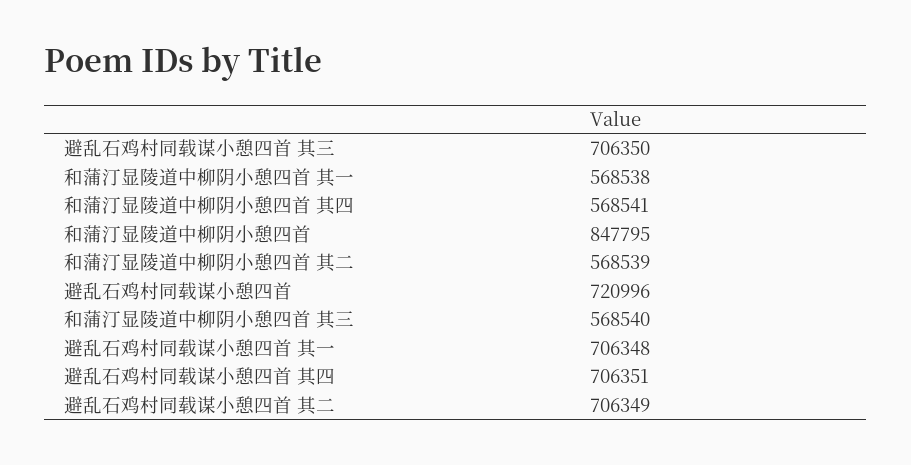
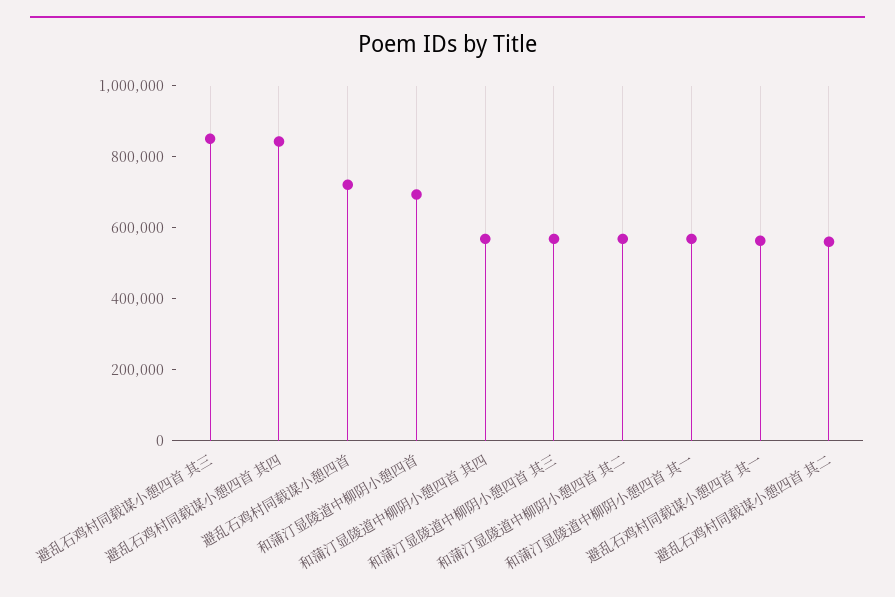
避乱石鸡村同载谋小憩四首 其三: 706350 -> 850000
和蒲汀显陵道中柳阴小憩四首: 847795 -> 700000
避乱石鸡村同载谋小憩四首 其一: 706348 -> 550000
避乱石鸡村同载谋小憩四首 其四: 706351 -> 850000
避乱石鸡村同载谋小憩四首 其二: 706349 -> 550000

